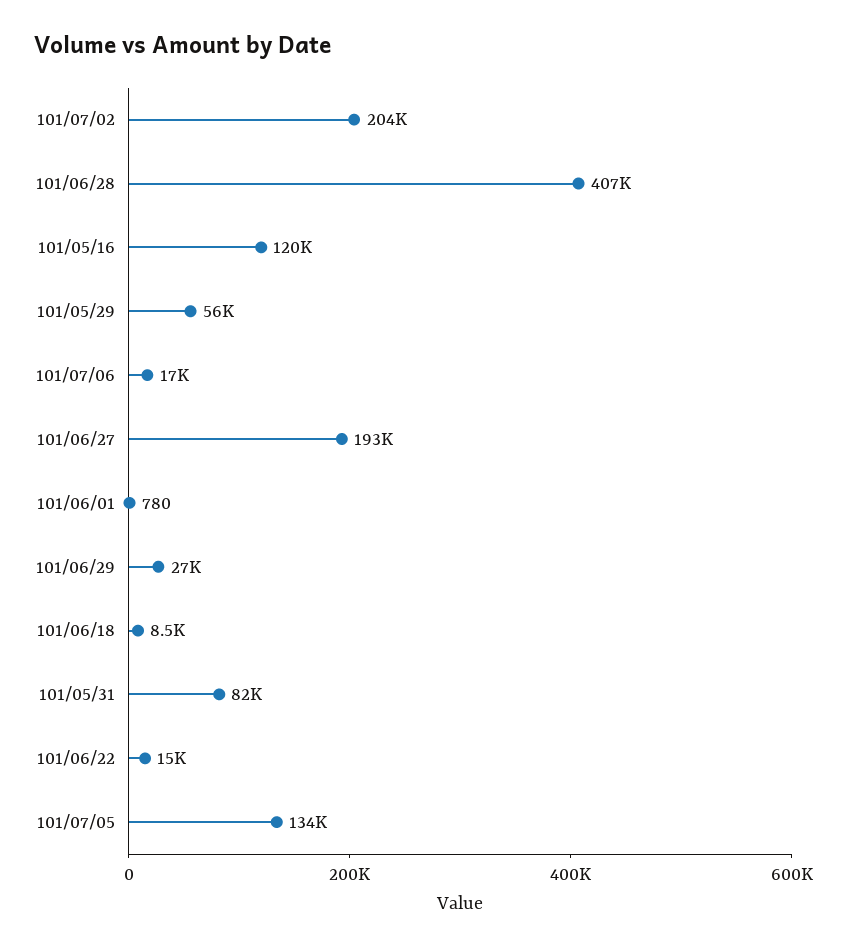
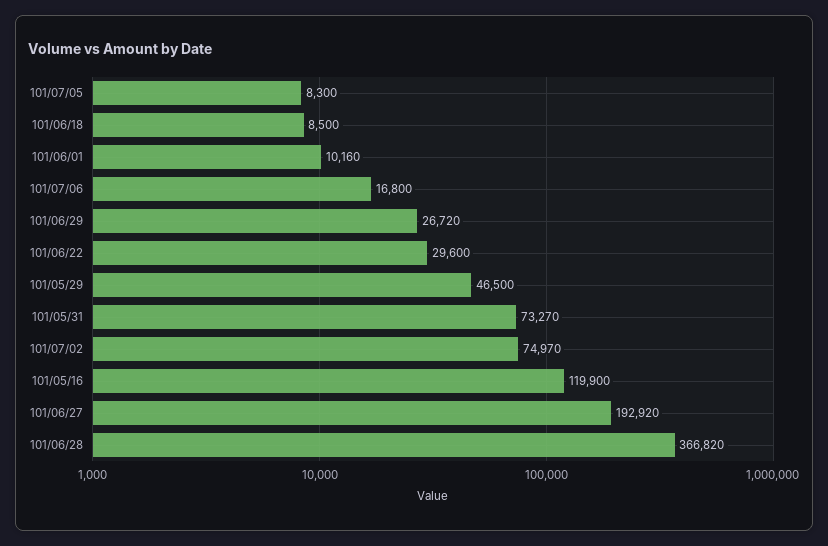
101/07/02: 204000 -> 74970
101/06/28: 407000 -> 366820
101/05/29: 56000 -> 46500
101/06/01: 780 -> 10160
101/05/31: 82000 -> 73270
101/06/22: 15000 -> 29600
101/07/05: 134000 -> 8300

